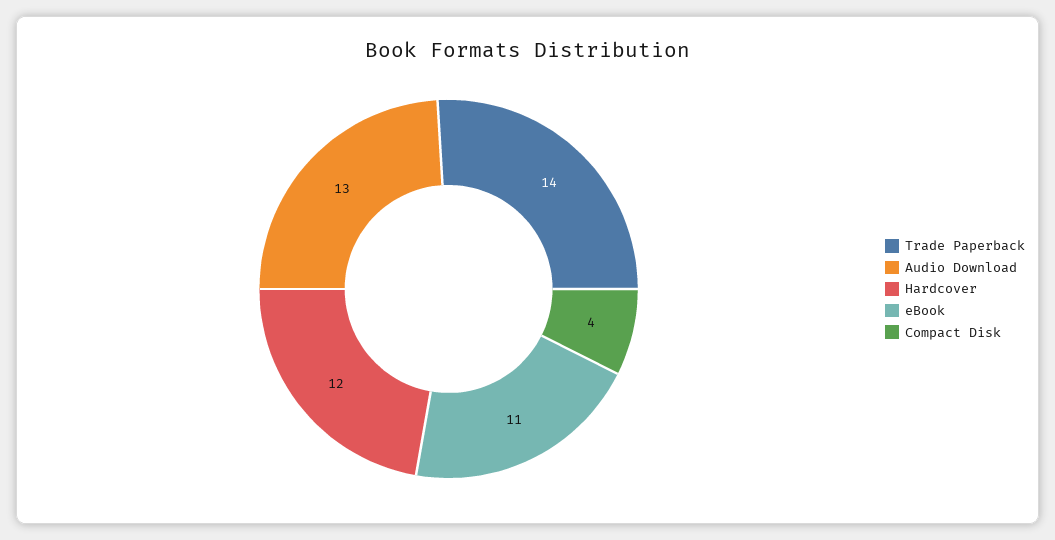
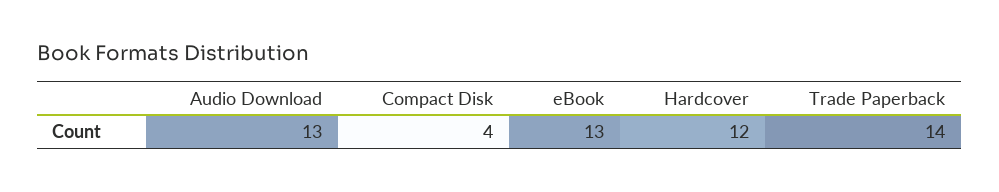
eBook: 11 -> 13

